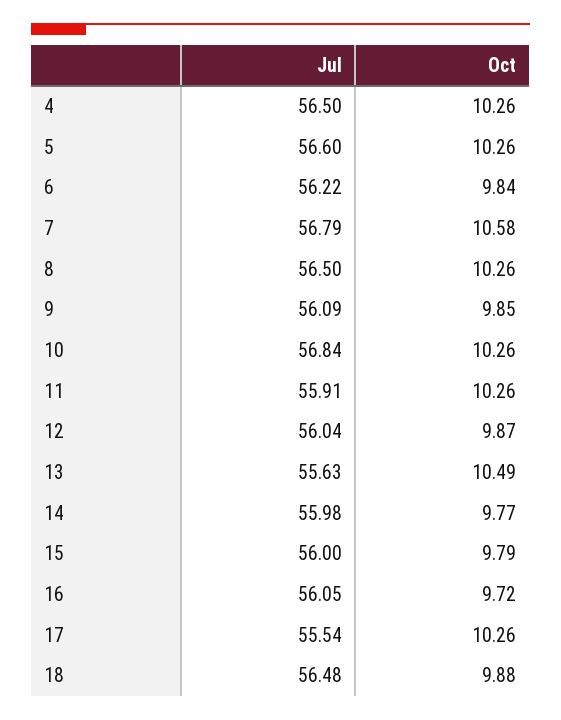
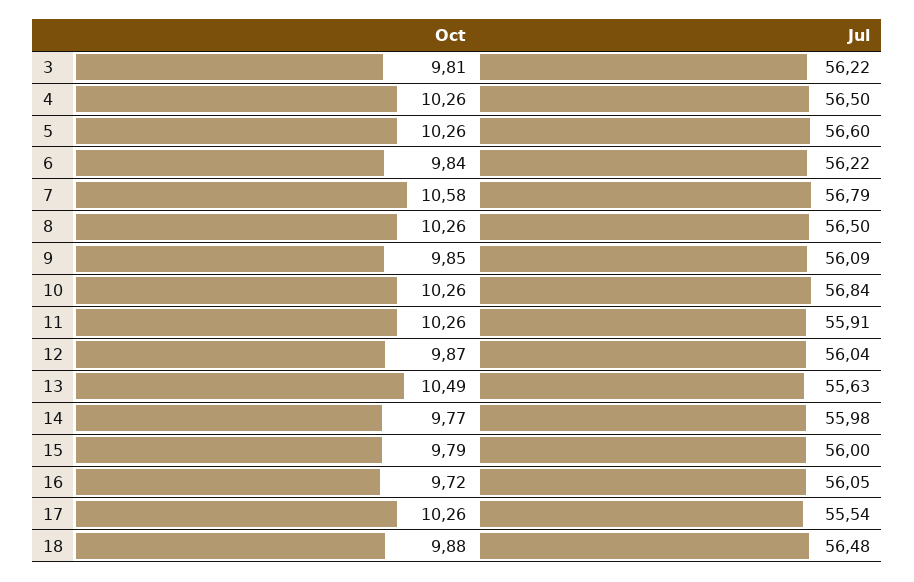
Oct, 3: none -> 9.81
Jul, 3: none -> 56.22

